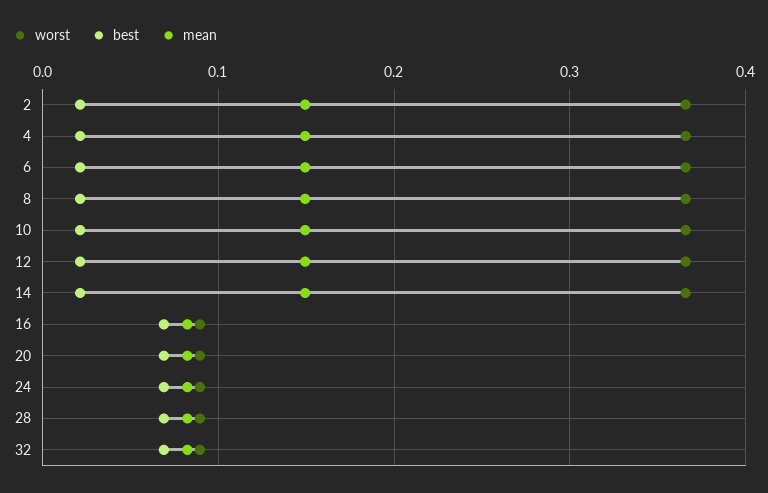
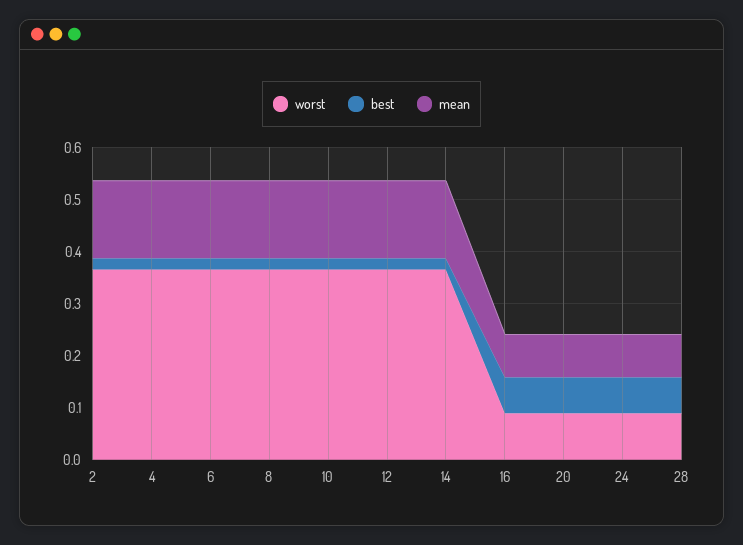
worst, 32: 0.09 -> none
best, 32: 0.07 -> none
mean, 32: 0.08 -> none

